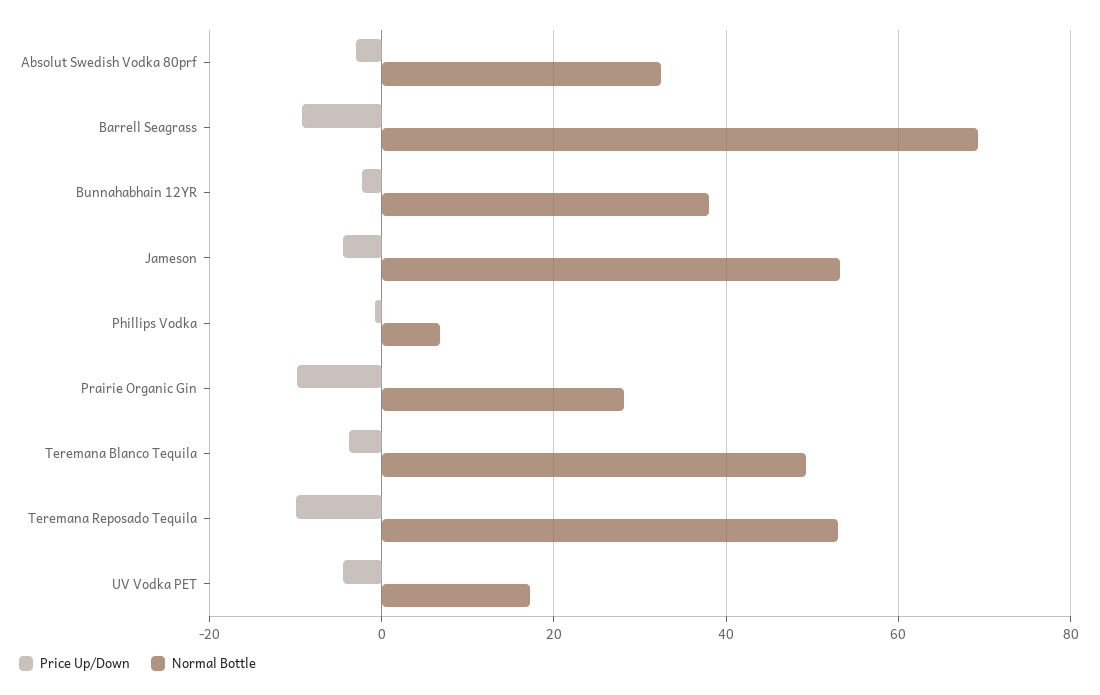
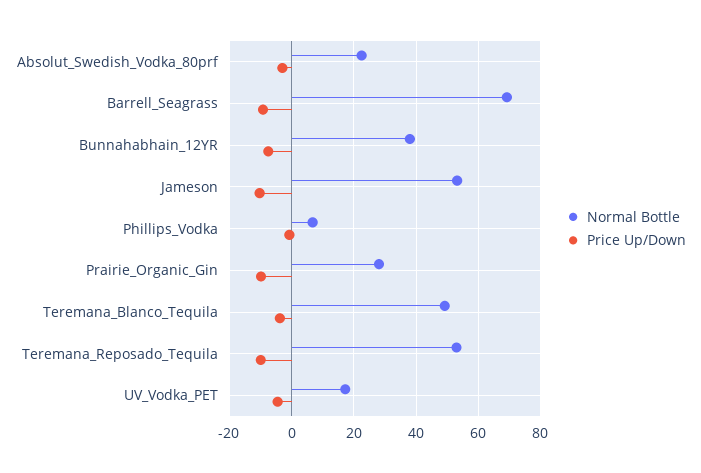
Normal Bottle, Absolut Swedish Vodka 80prf: 32 -> 22
Price Up/Down, Bunnahabhain 12YR: -2 -> -8
Price Up/Down, Jameson: -4 -> -10

